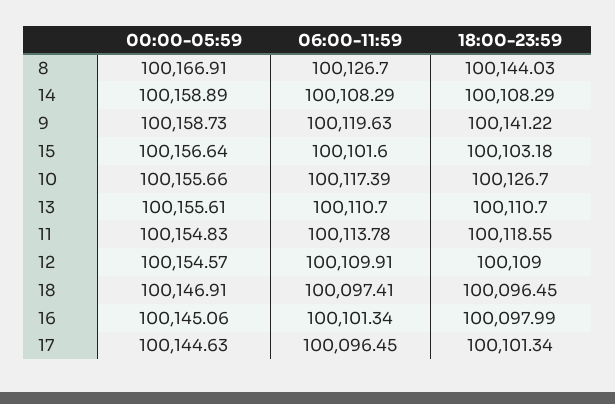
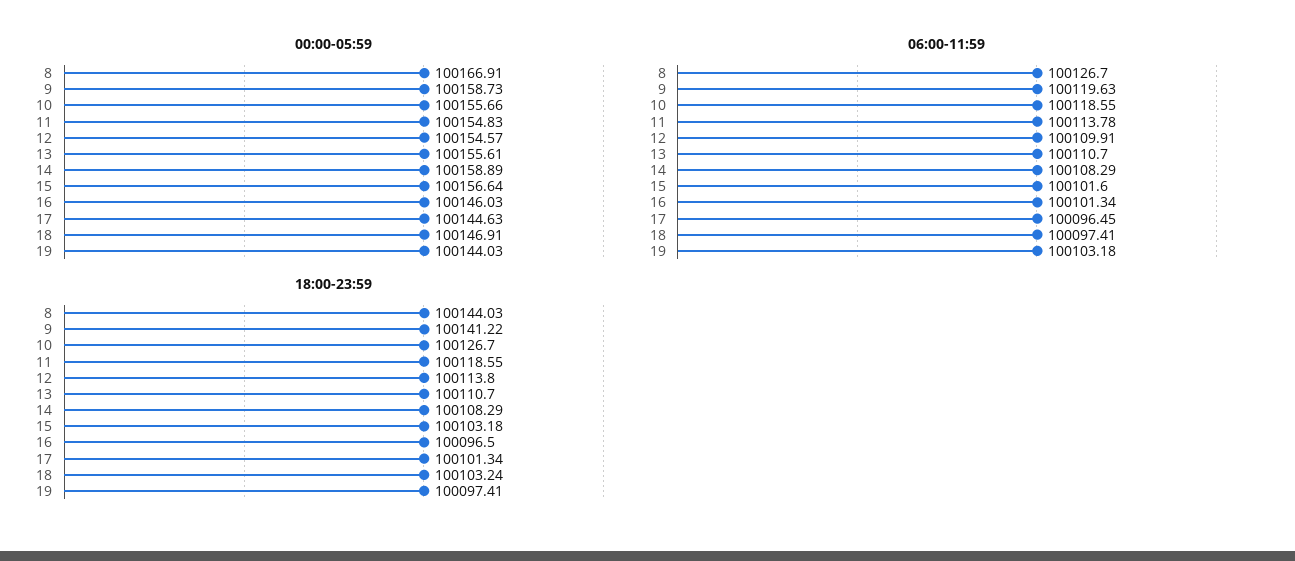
06:00-11:59, 10: 100117.39 -> 100118.55
18:00-23:59, 12: 100109 -> 100113.8
18:00-23:59, 18: 100096.45 -> 100103.24
00:00-05:59, 16: 100145.06 -> 100146.03
18:00-23:59, 16: 100097.99 -> 100096.5
00:00-05:59, 19: none -> 100144.03
06:00-11:59, 19: none -> 100103.18
18:00-23:59, 19: none -> 100097.41

